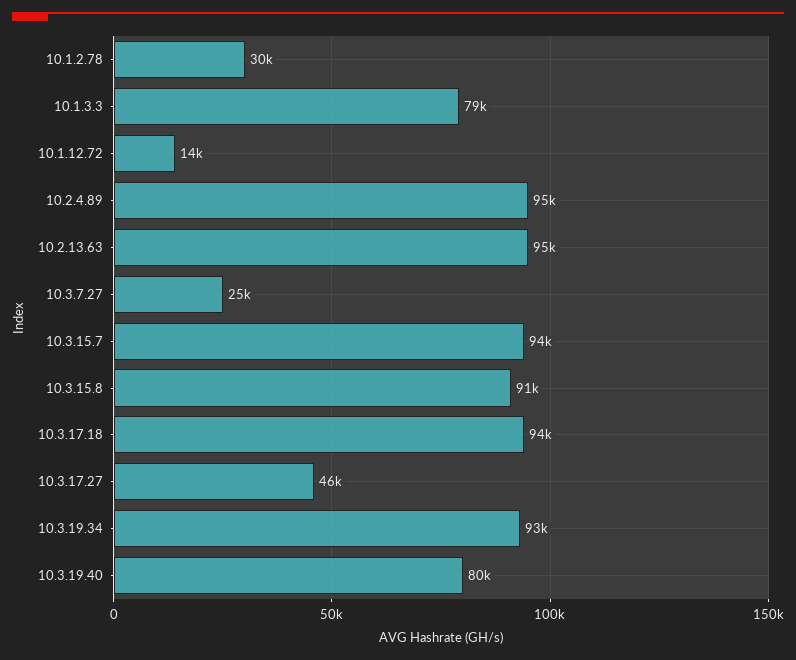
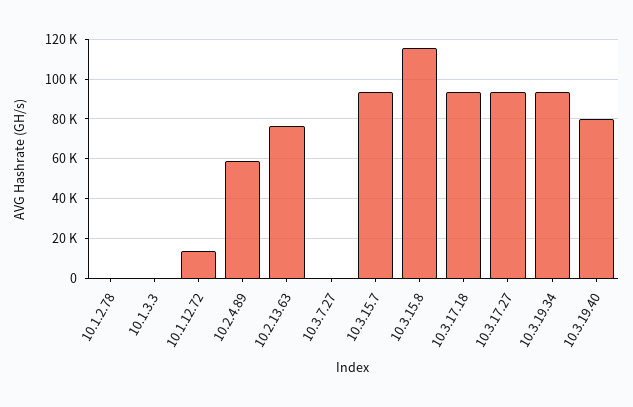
10.1.2.78: 30000 -> 0
10.1.3.3: 79000 -> 0
10.2.4.89: 95000 -> 60000
10.2.13.63: 95000 -> 75000
10.3.7.27: 25000 -> 0
10.3.15.8: 91000 -> 115000
10.3.17.27: 46000 -> 95000

